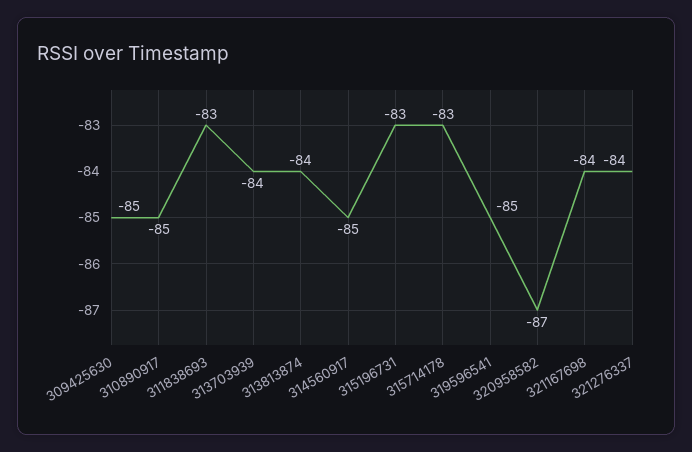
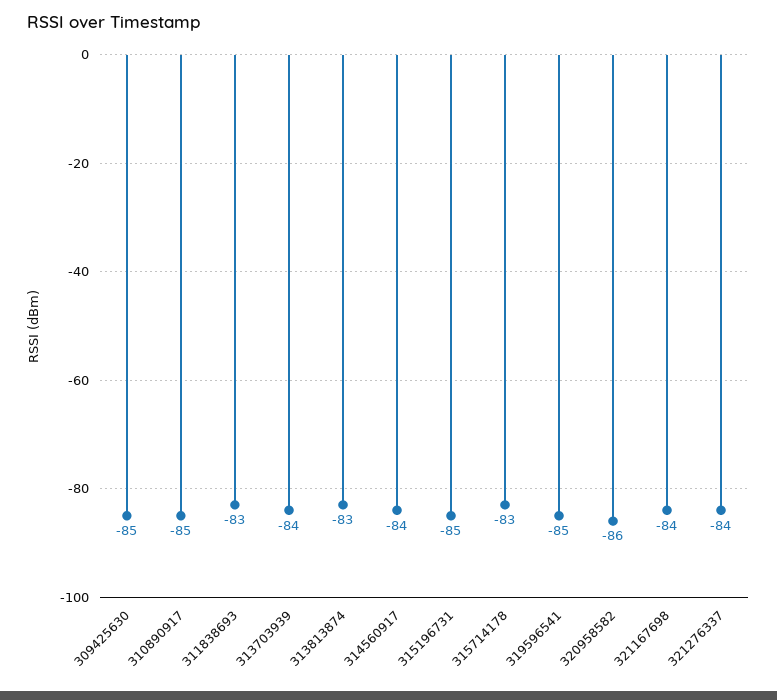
313813874: -84 -> -83
314560917: -85 -> -84
315196731: -83 -> -85
320958582: -87 -> -86

